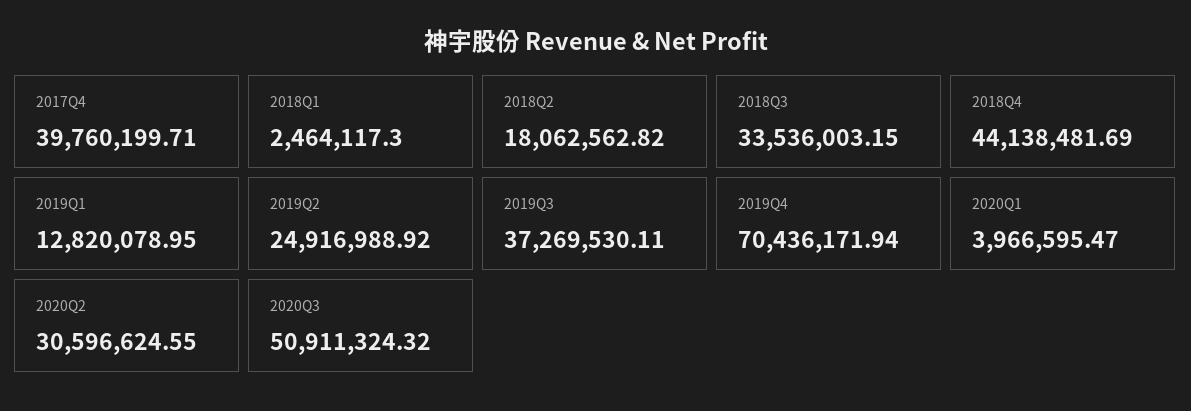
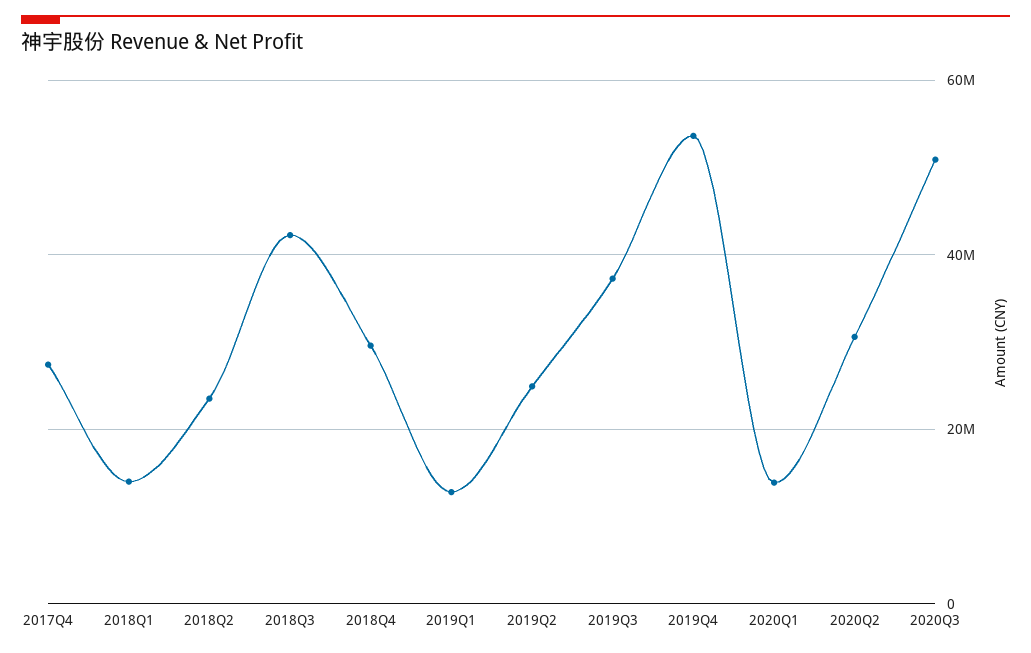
2017Q4: 39760199.71 -> 28000000
2018Q1: 2464117.3 -> 14000000
2018Q2: 18062562.82 -> 24000000
2018Q3: 33536003.15 -> 42000000
2018Q4: 44138481.69 -> 30000000
2019Q4: 70436171.94 -> 54000000
2020Q1: 3966595.47 -> 14000000

